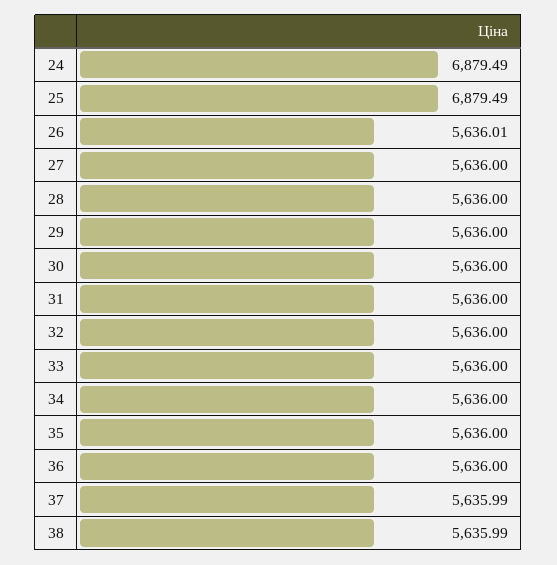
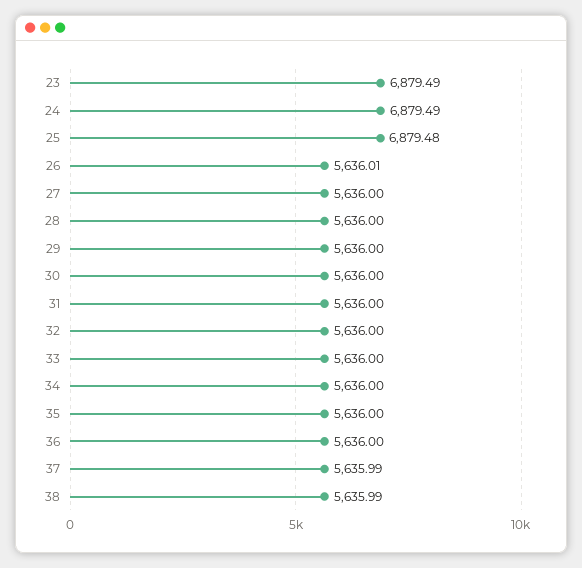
25: 6879.49 -> 6879.48
23: none -> 6879.49

